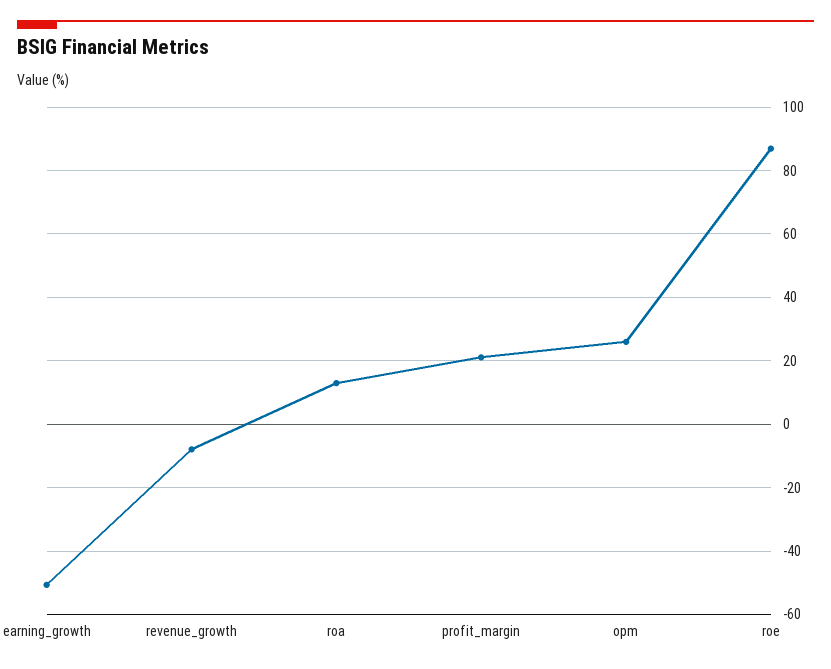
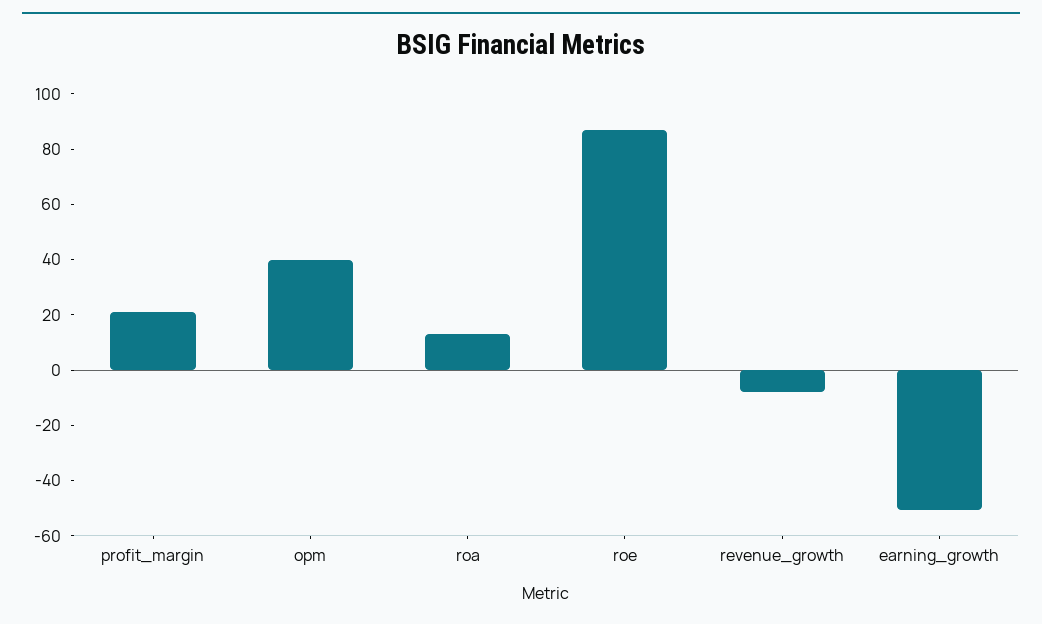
opm: 26 -> 40

